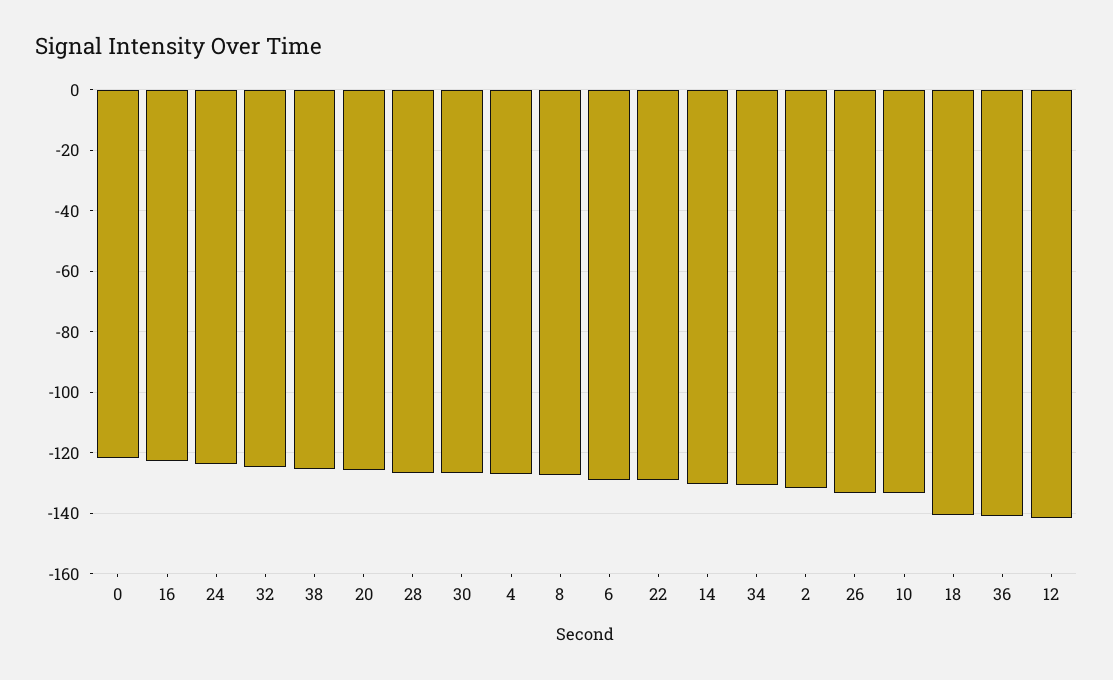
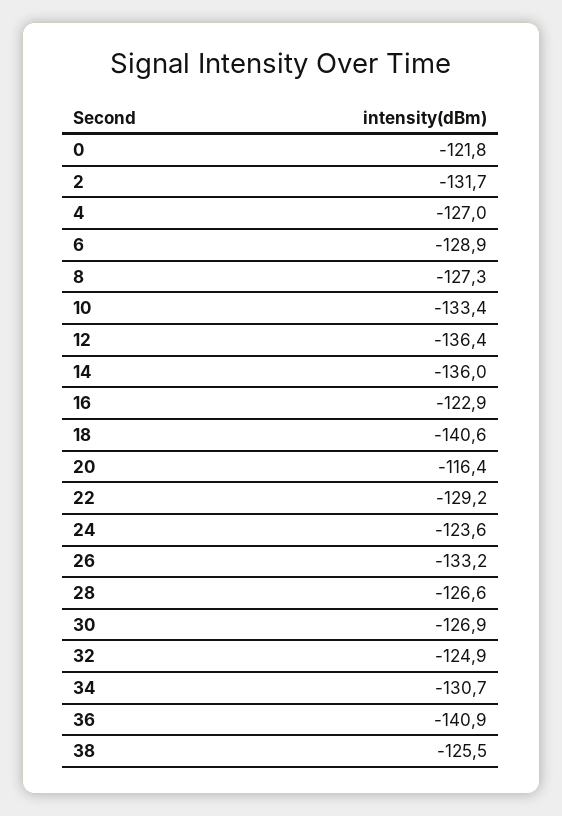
20: -126 -> -116.4
14: -130 -> -136
12: -142 -> -136.4

